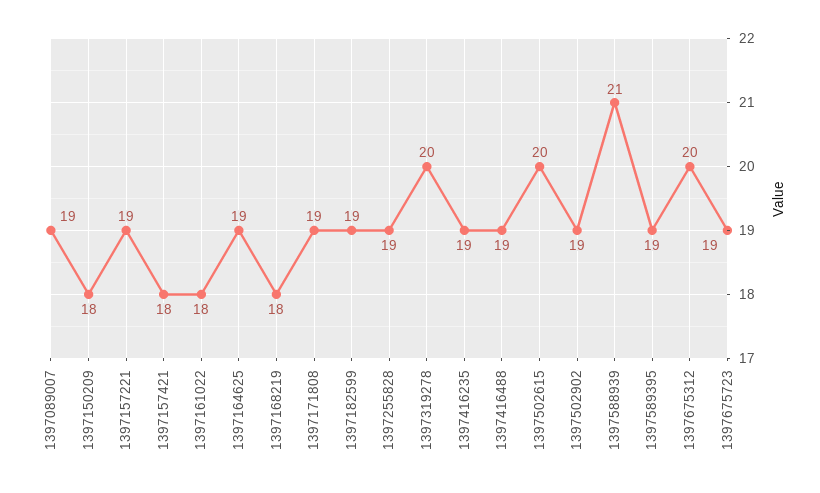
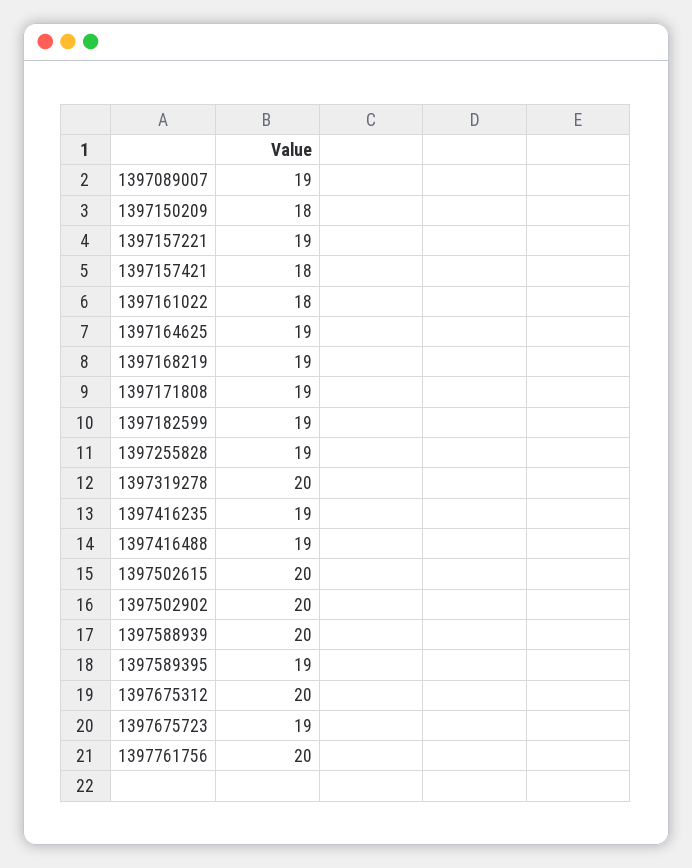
1397168219: 18 -> 19
1397502902: 19 -> 20
1397588939: 21 -> 20
1397761756: none -> 20

